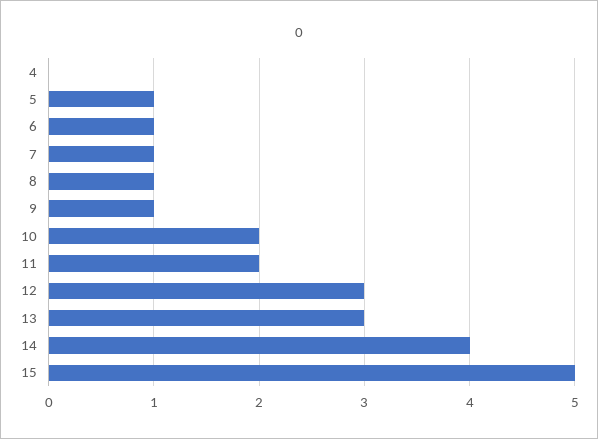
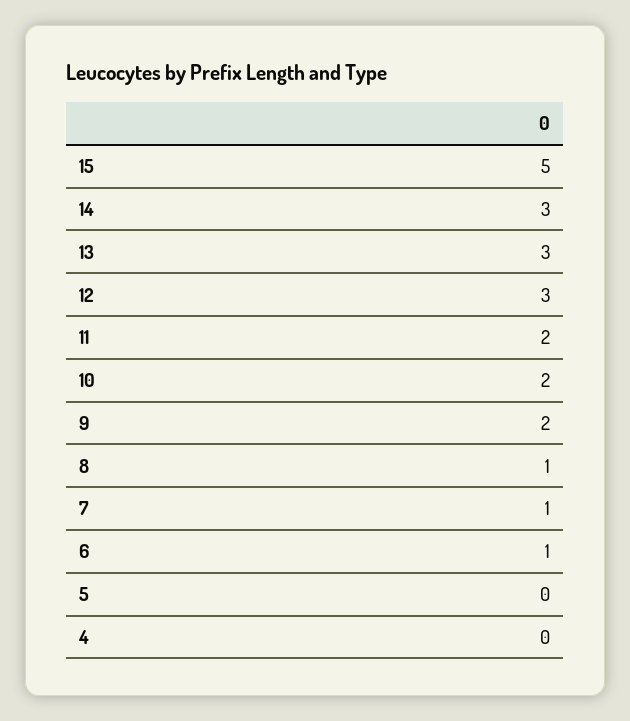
5: 1 -> 0
9: 1 -> 2
14: 4 -> 3

